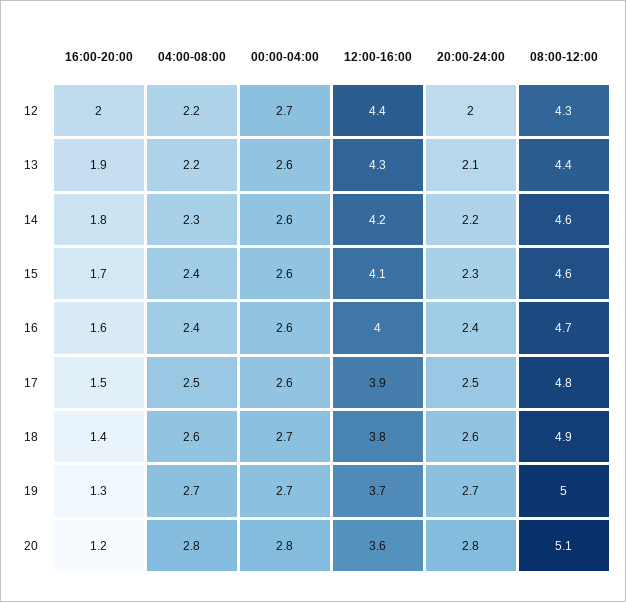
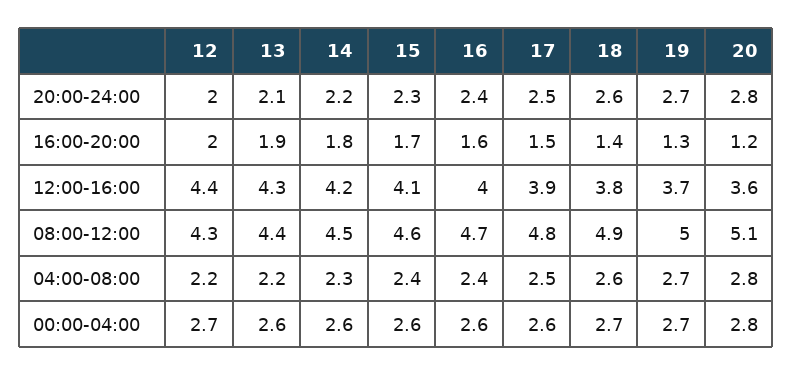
08:00-12:00, 14: 4.6 -> 4.5

